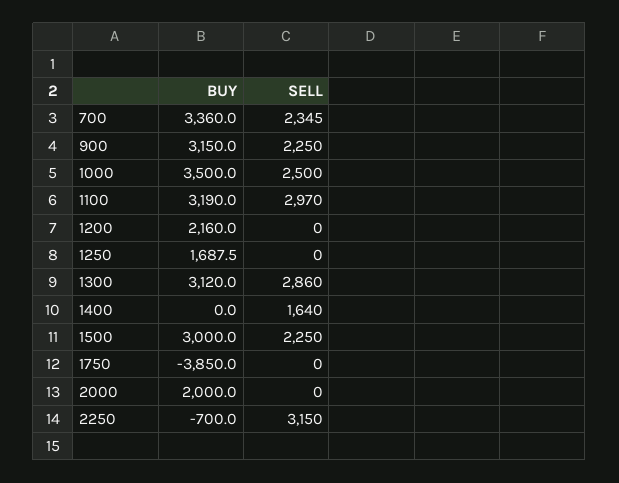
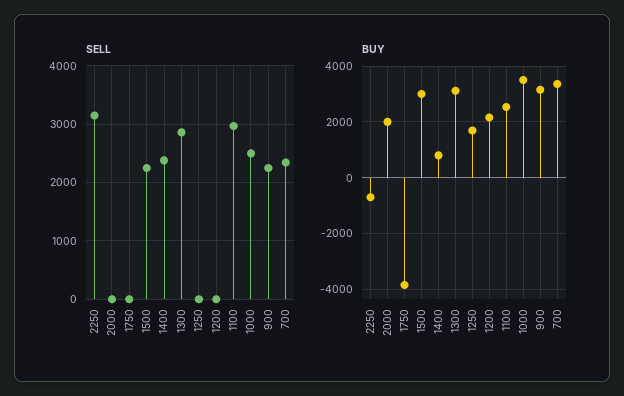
BUY, 1100: 3190 -> 2500
BUY, 1400: 0 -> 750
SELL, 1400: 1640 -> 2400

